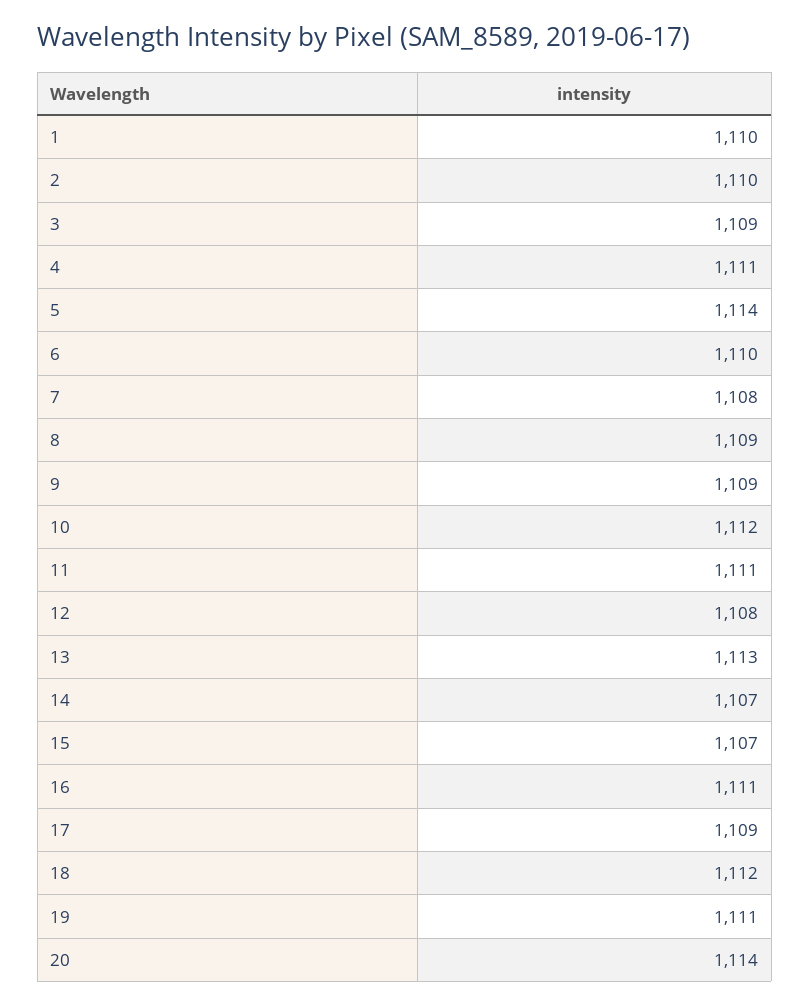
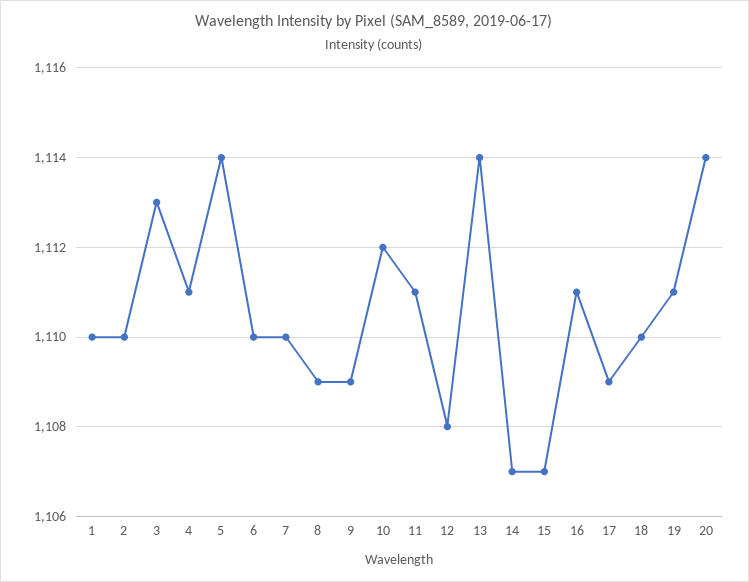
3: 1109 -> 1113
7: 1108 -> 1110
13: 1113 -> 1114
18: 1112 -> 1110

